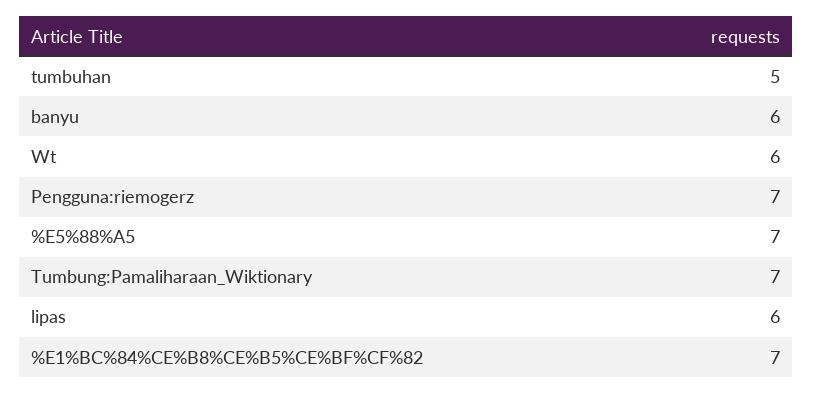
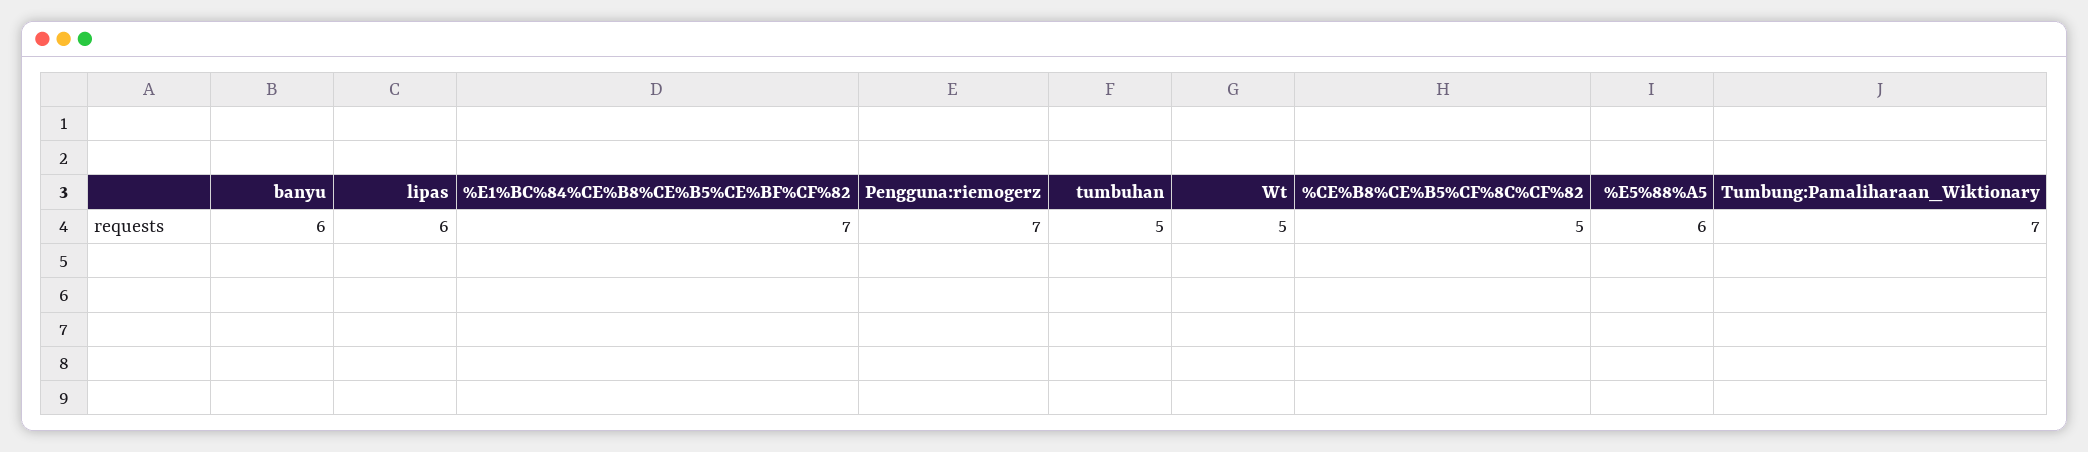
Wt: 6 -> 5
%E5%88%A5: 7 -> 6
%CE%B8%CE%B5%CF%8C%CF%82: none -> 5

